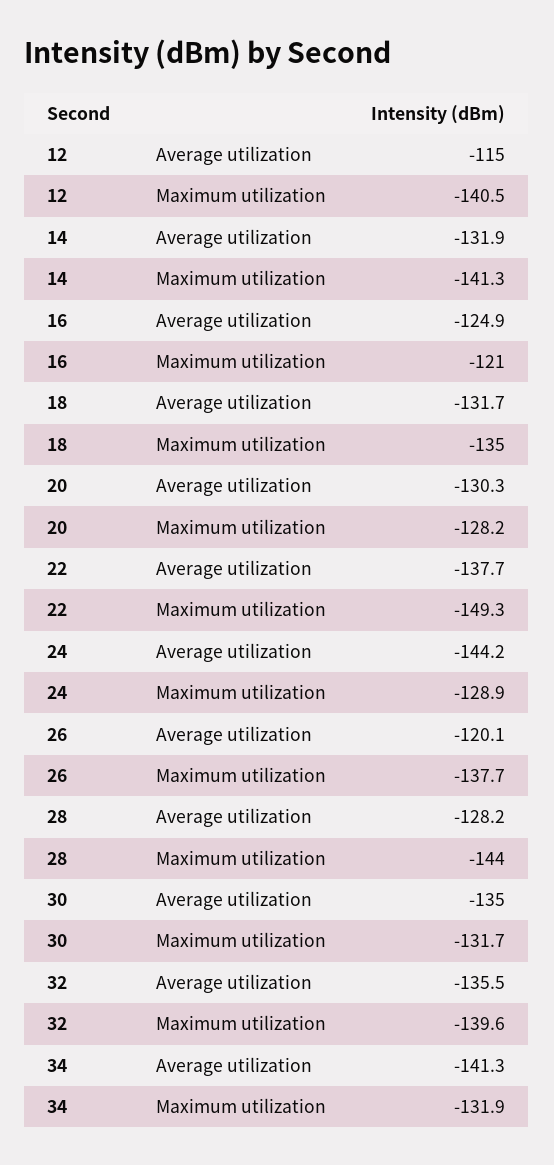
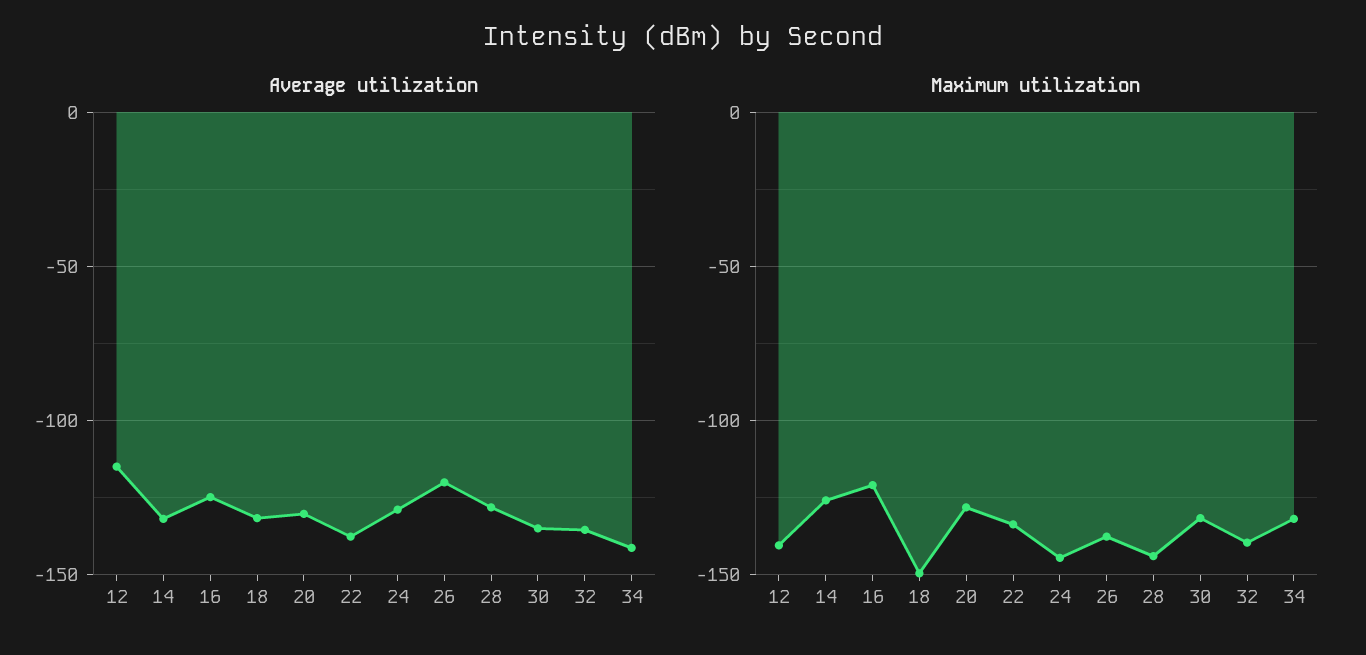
Maximum utilization, 14: -141.3 -> -125
Maximum utilization, 18: -135 -> -150
Maximum utilization, 22: -149.3 -> -135
Average utilization, 24: -144.2 -> -130
Maximum utilization, 24: -128.9 -> -145

